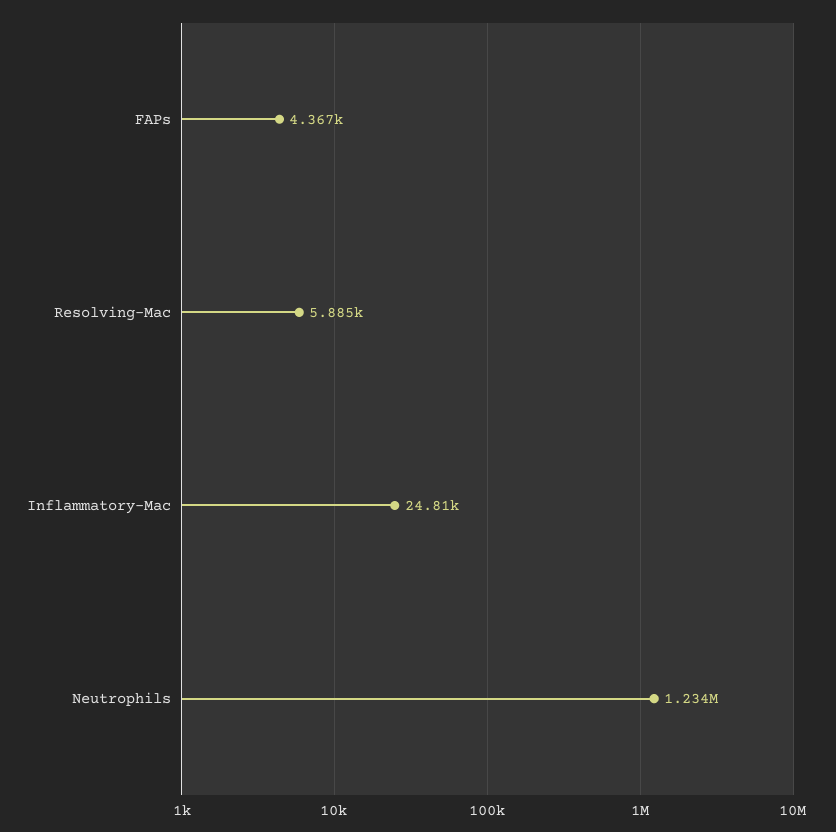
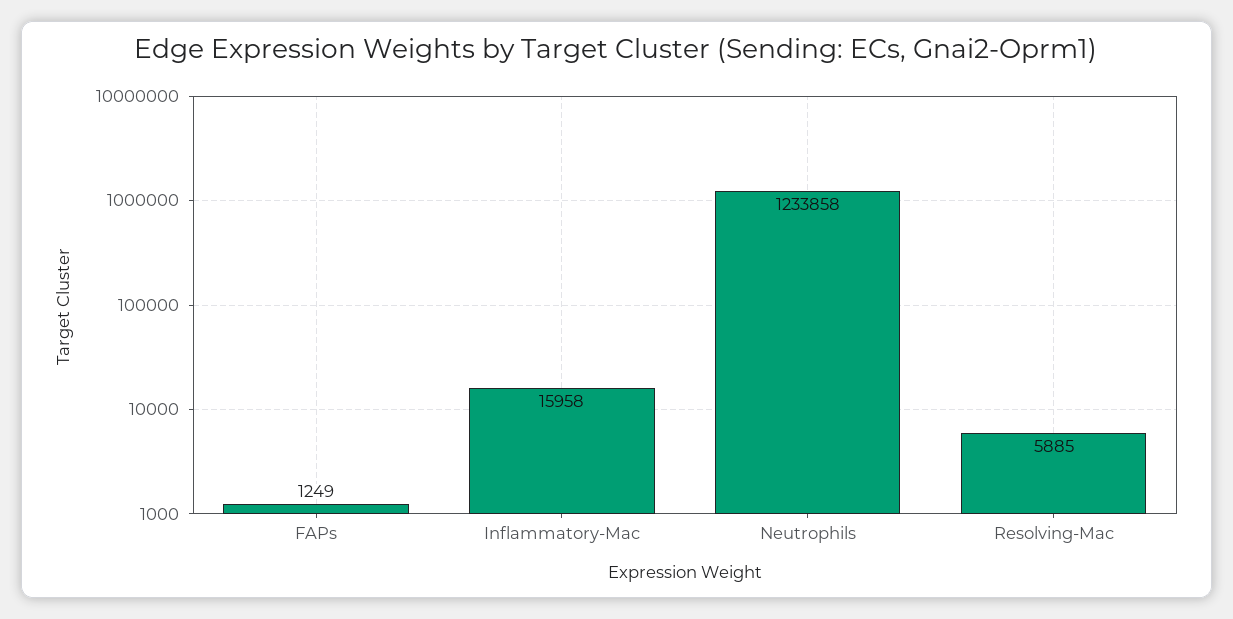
FAPs: 4367 -> 1249
Inflammatory-Mac: 24810 -> 15958

